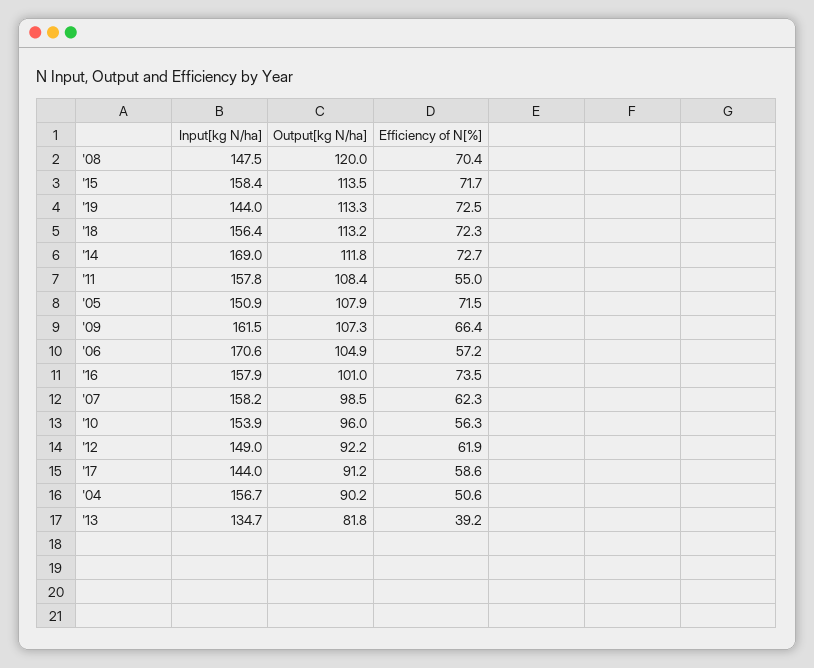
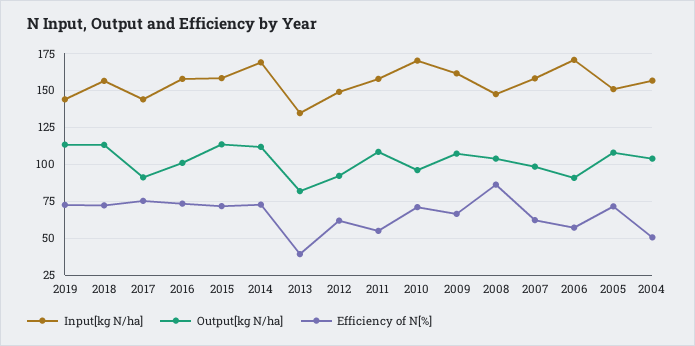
Output[kg N/ha], '08: 120 -> 105
Efficiency of N[%], '08: 70.4 -> 85
Output[kg N/ha], '06: 104.9 -> 90
Input[kg N/ha], '10: 153.9 -> 170
Efficiency of N[%], '10: 56.3 -> 70
Efficiency of N[%], '17: 58.6 -> 75
Output[kg N/ha], '04: 90.2 -> 105

